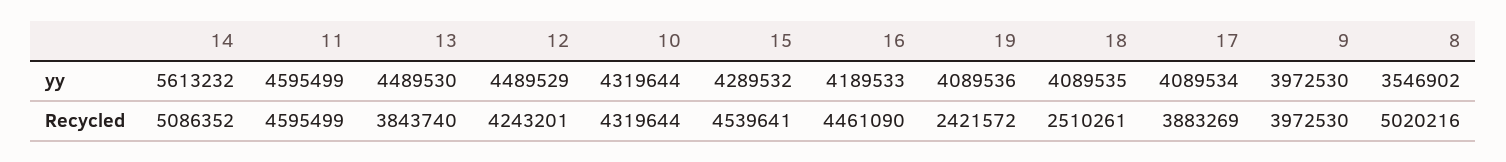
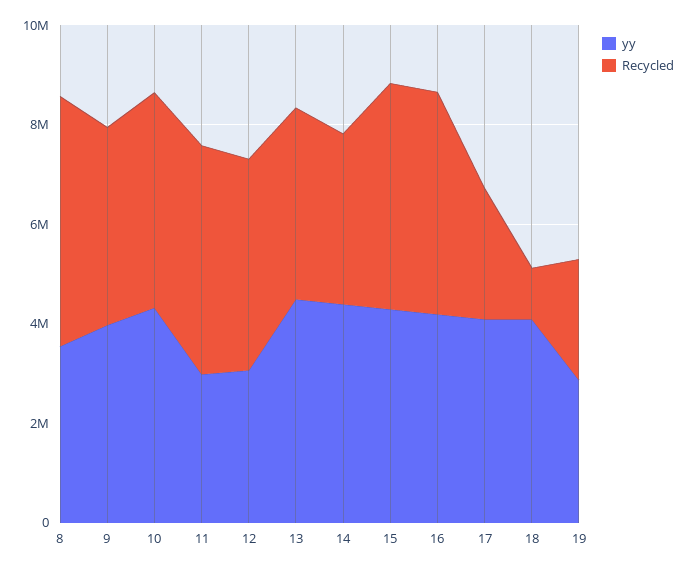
yy, 14: 5613232 -> 4500000
yy, 11: 4595499 -> 3000000
yy, 12: 4489529 -> 3000000
yy, 19: 4089536 -> 3000000
Recycled, 14: 5086352 -> 3500000
Recycled, 18: 2510261 -> 1000000
Recycled, 17: 3883269 -> 2500000

